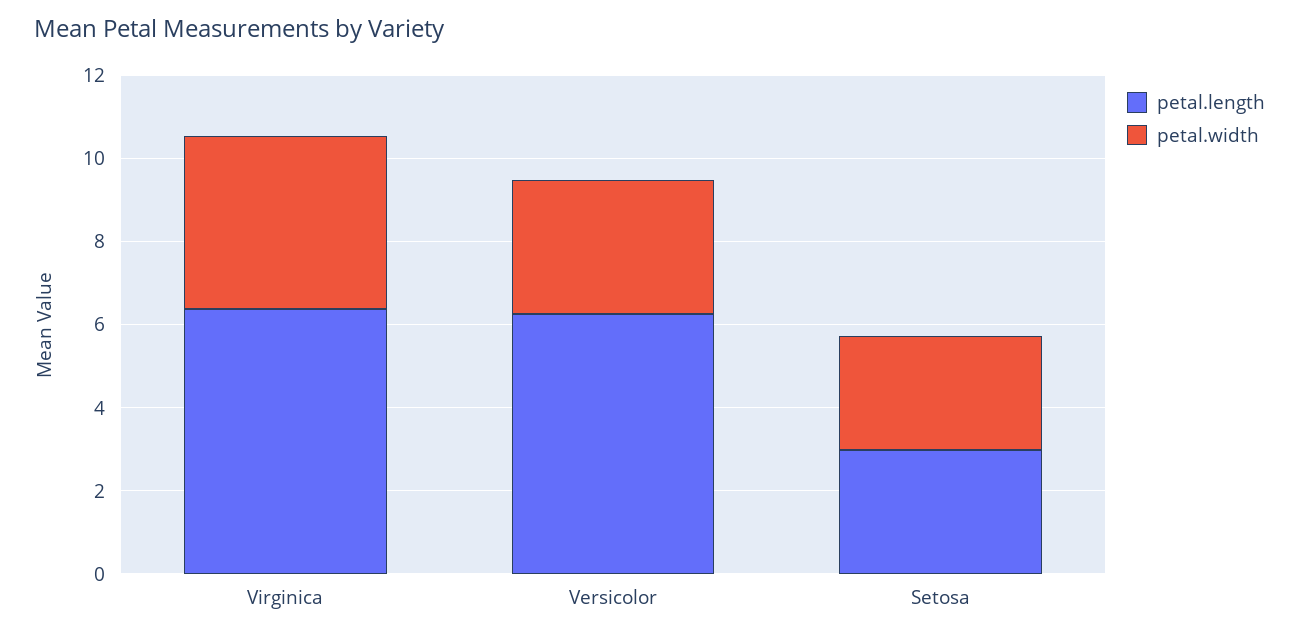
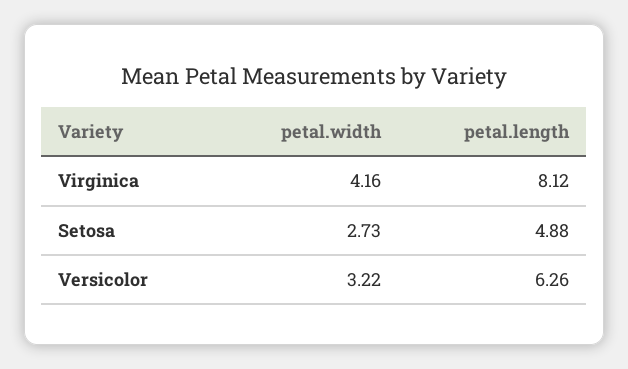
petal.length, Virginica: 6.5 -> 8.12
petal.length, Setosa: 3 -> 4.88

